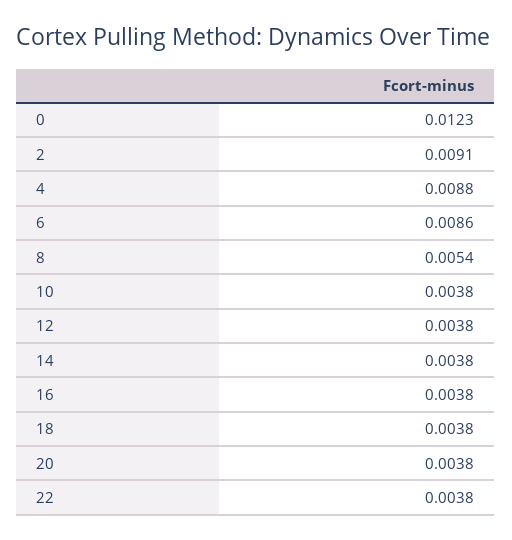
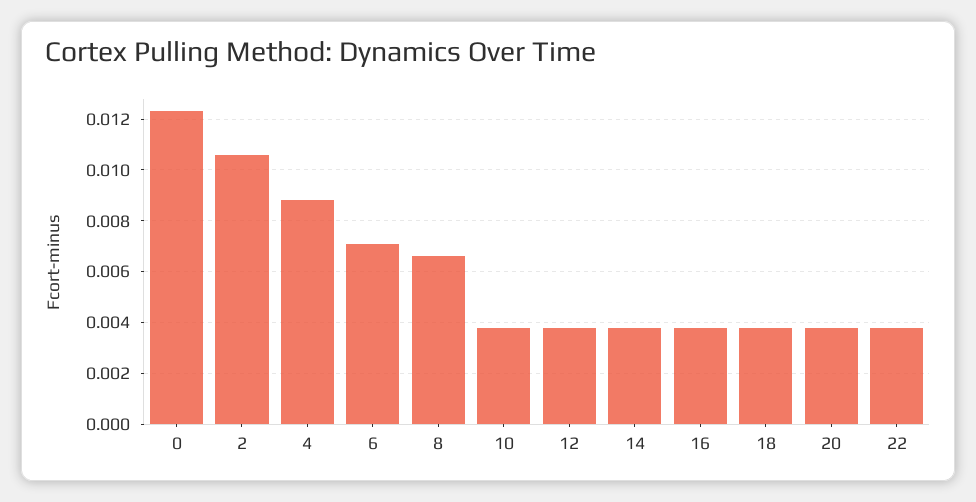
2: 0.0091 -> 0.0105
6: 0.0086 -> 0.007
8: 0.0054 -> 0.0065

